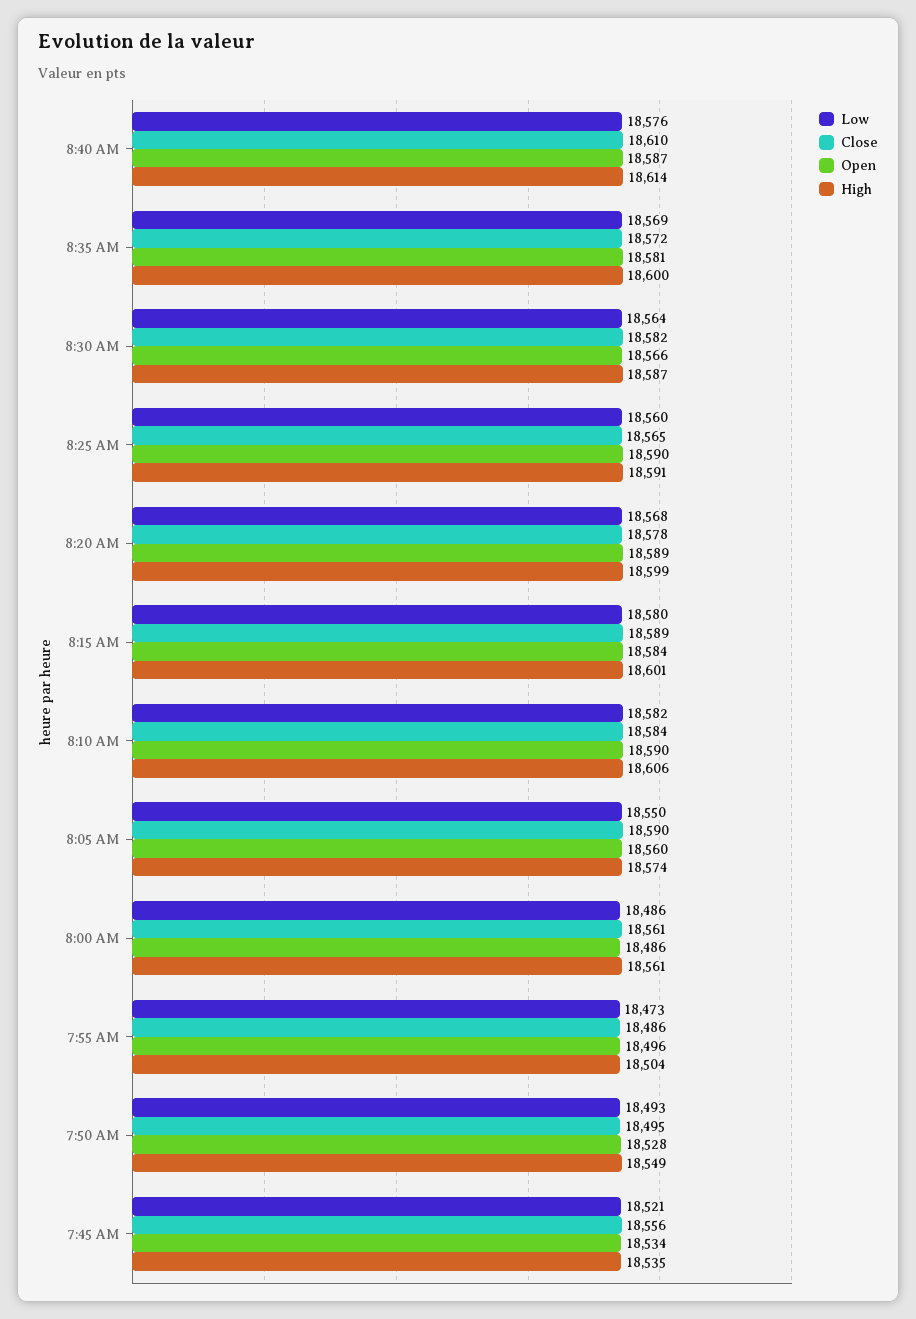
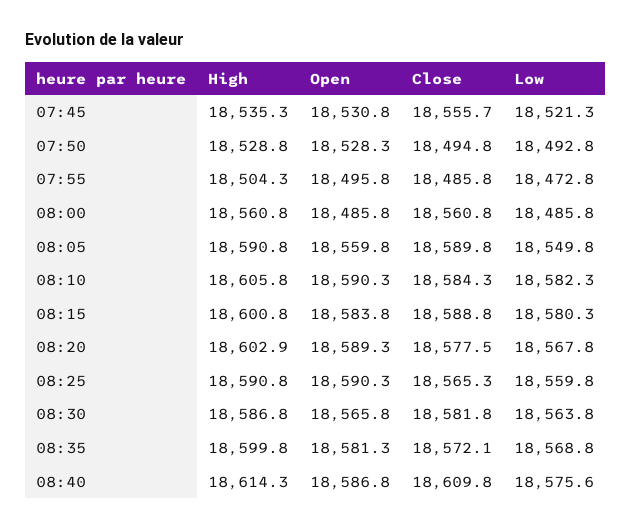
High, 8:20 AM: 18599 -> 18602.9
High, 8:05 AM: 18574 -> 18590.8
High, 7:50 AM: 18549 -> 18528.8
Open, 7:45 AM: 18534 -> 18530.8

